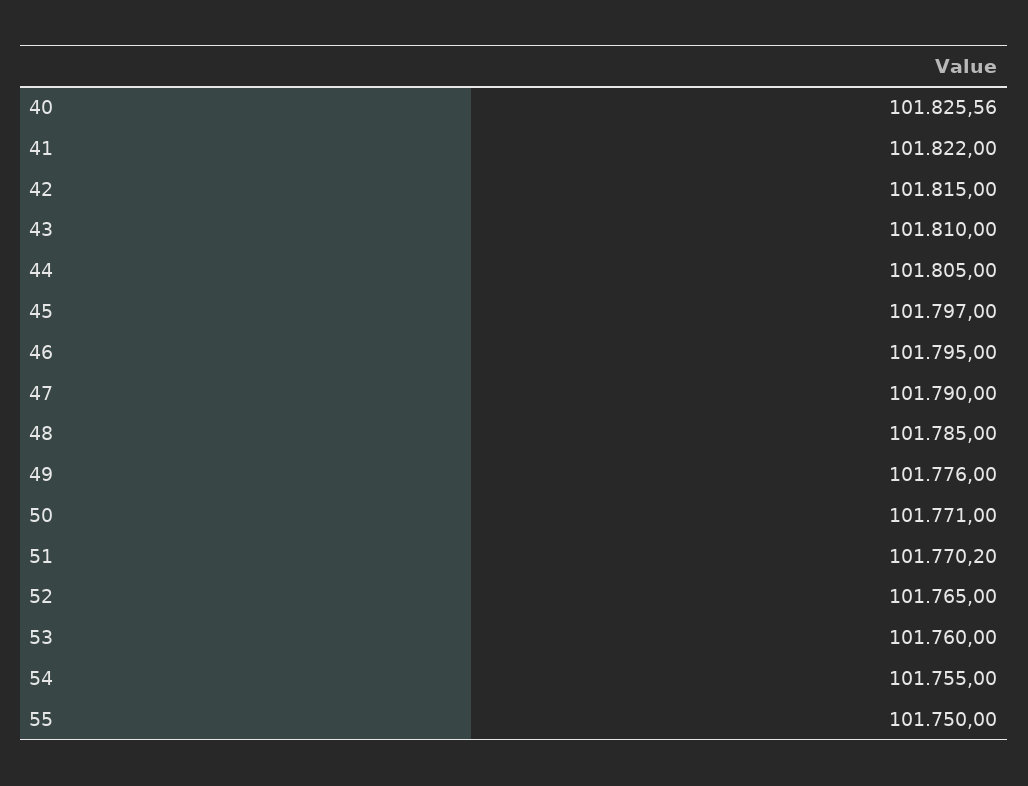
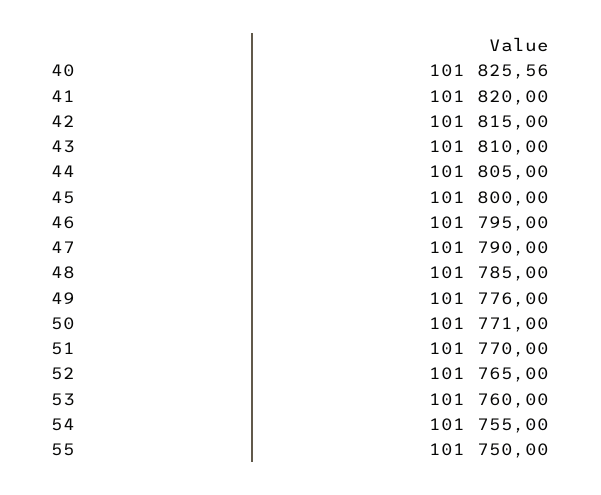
41: 101822 -> 101820
45: 101797 -> 101800
51: 101770.2 -> 101770

